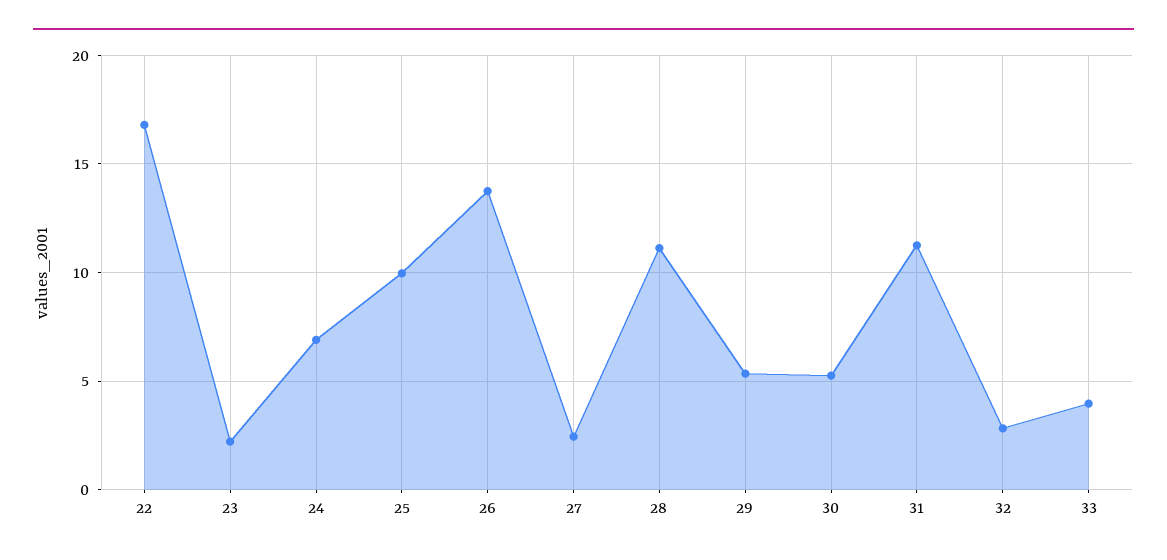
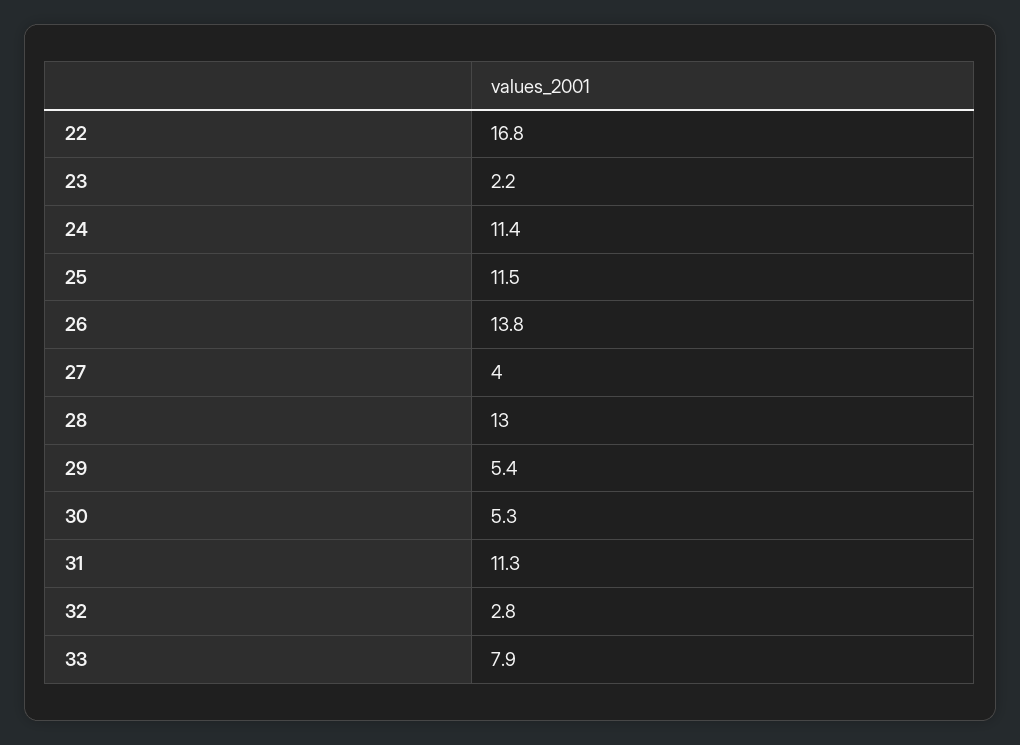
24: 7 -> 11.4
25: 10 -> 11.5
27: 2.5 -> 4
28: 11 -> 13
33: 4 -> 7.9

